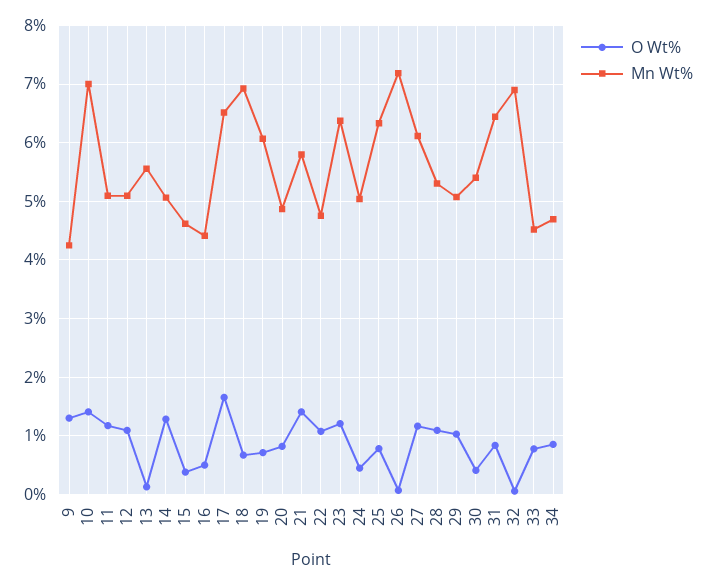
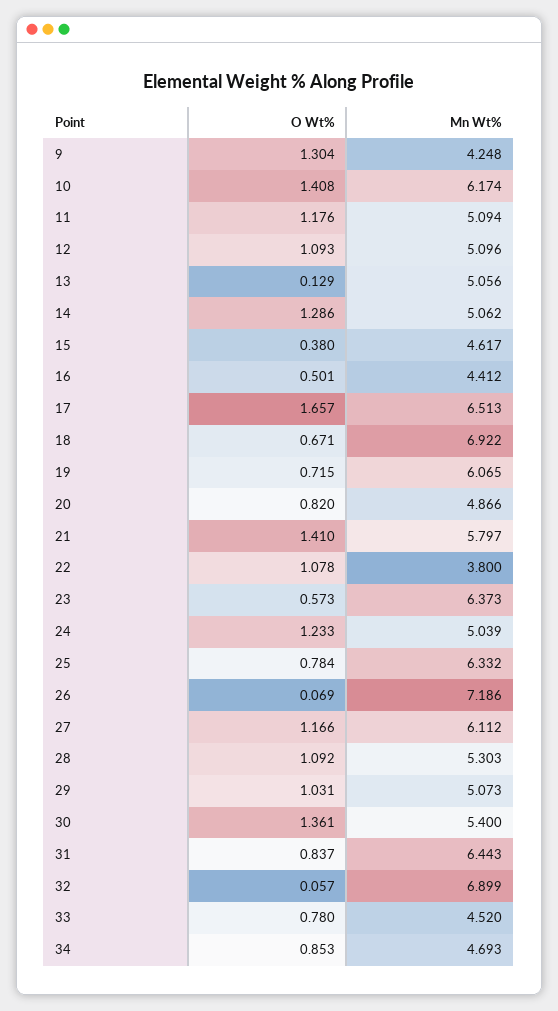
Mn Wt%, 10: 7 -> 6.174
Mn Wt%, 13: 5.6 -> 5.056
Mn Wt%, 22: 4.8 -> 3.8
O Wt%, 23: 1.2 -> 0.573
O Wt%, 24: 0.4 -> 1.233
O Wt%, 30: 0.4 -> 1.361

